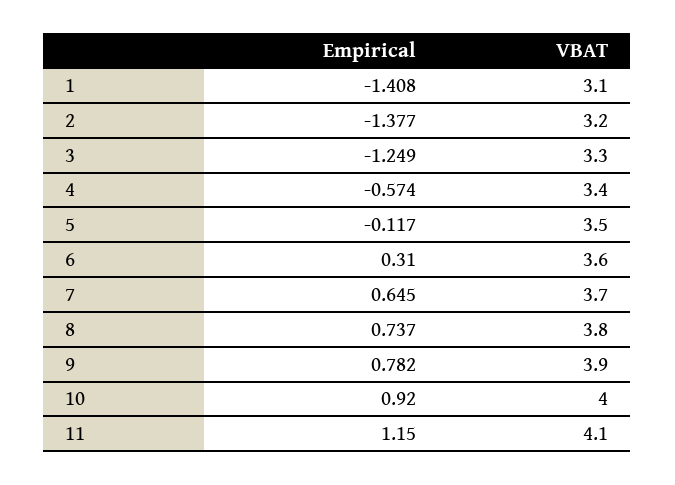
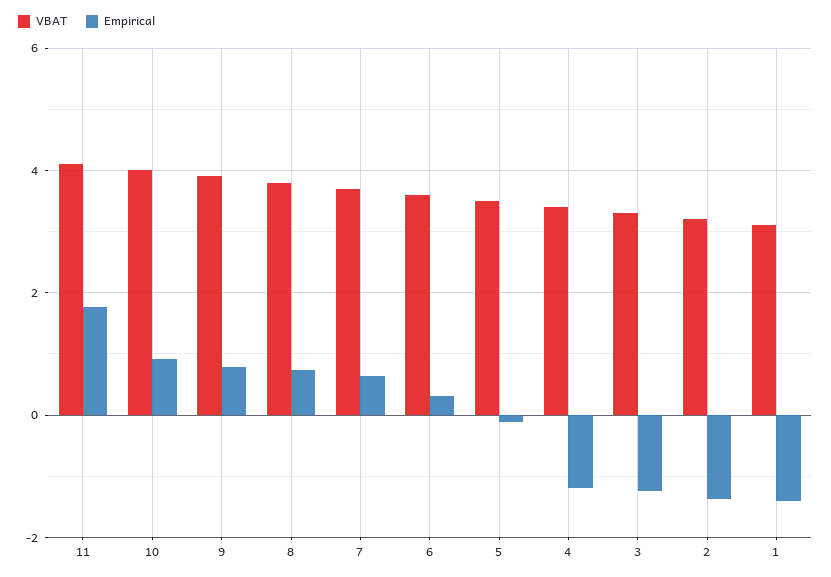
Empirical, 4: -0.574 -> -1.2
Empirical, 11: 1.15 -> 1.8

